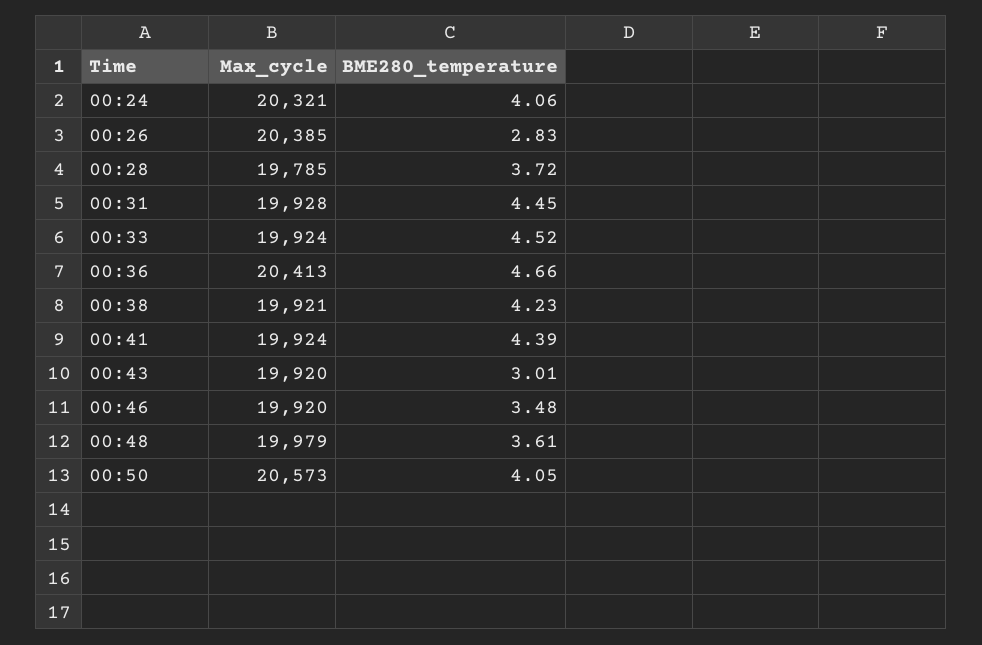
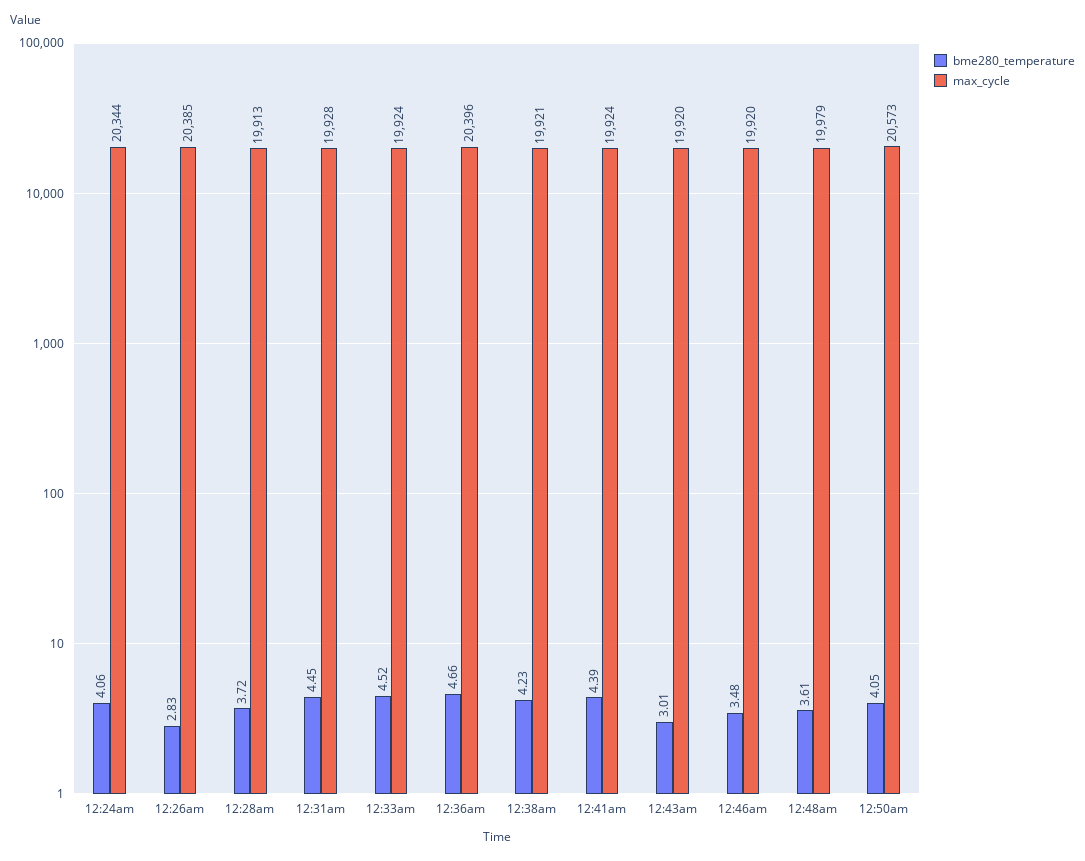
Max_cycle, 00:24: 20321 -> 20344
Max_cycle, 00:28: 19785 -> 19913
Max_cycle, 00:36: 20413 -> 20396

